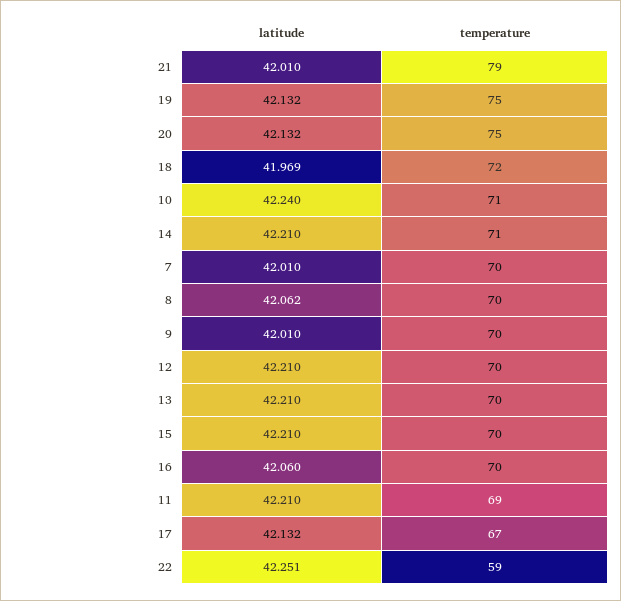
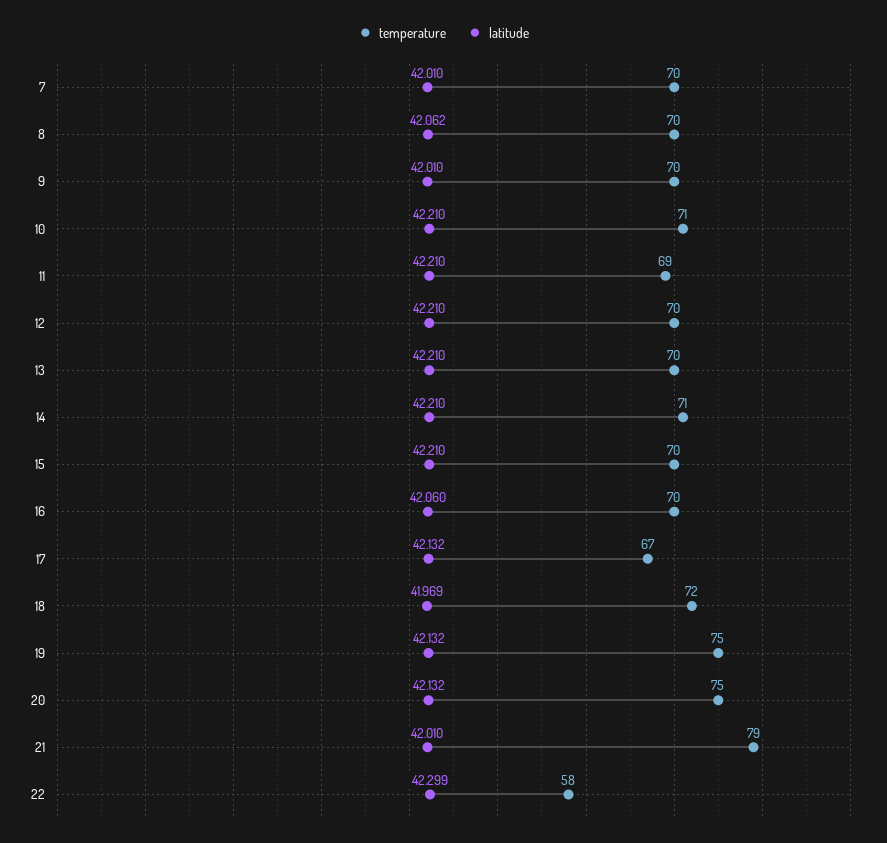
latitude, 10: 42.24 -> 42.21
latitude, 22: 42.251 -> 42.299
temperature, 22: 59 -> 58

